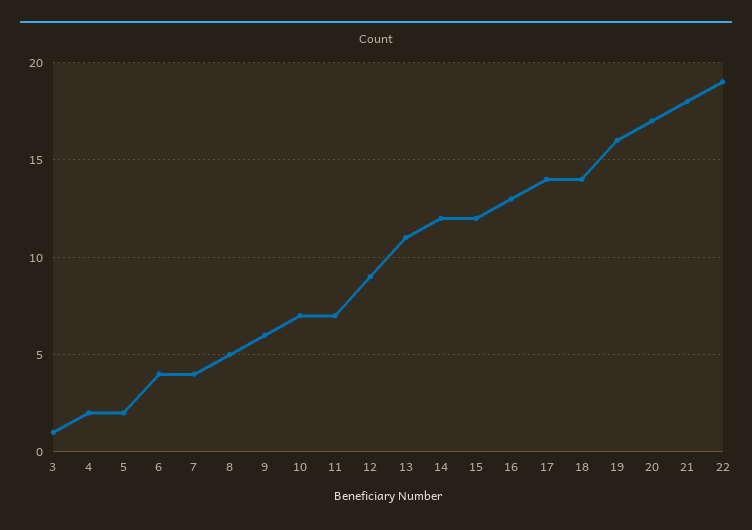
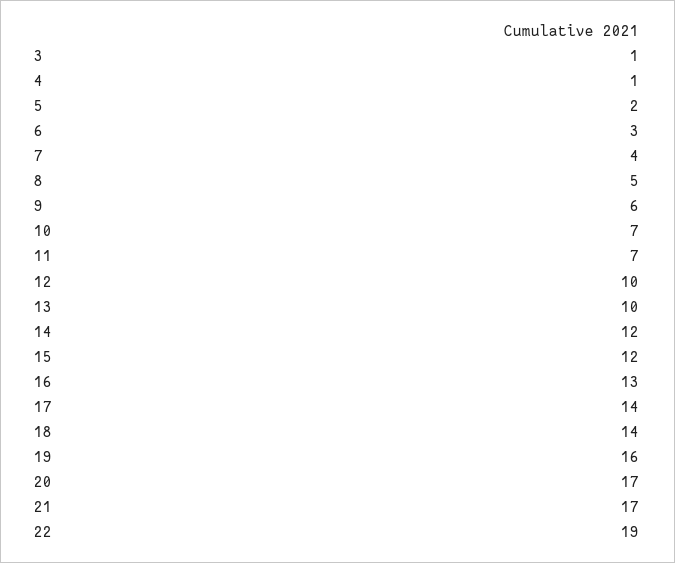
4: 2 -> 1
6: 4 -> 3
12: 9 -> 10
13: 11 -> 10
21: 18 -> 17

